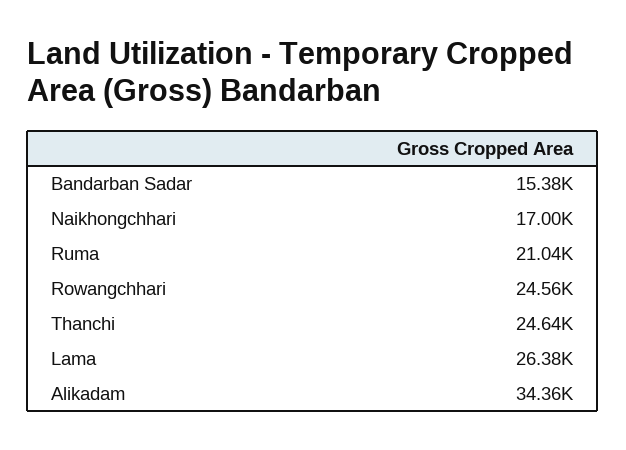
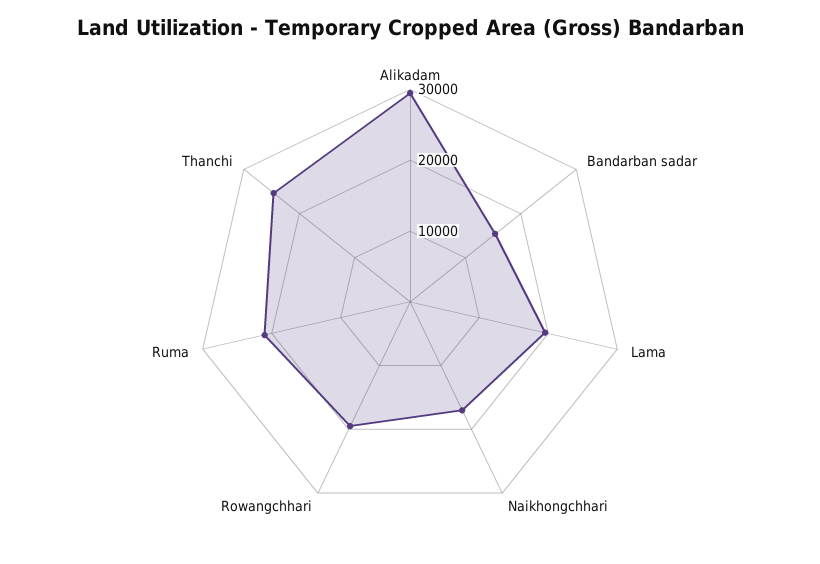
Rowangchhari: 24560 -> 20000
Lama: 26380 -> 20000
Alikadam: 34360 -> 30000

